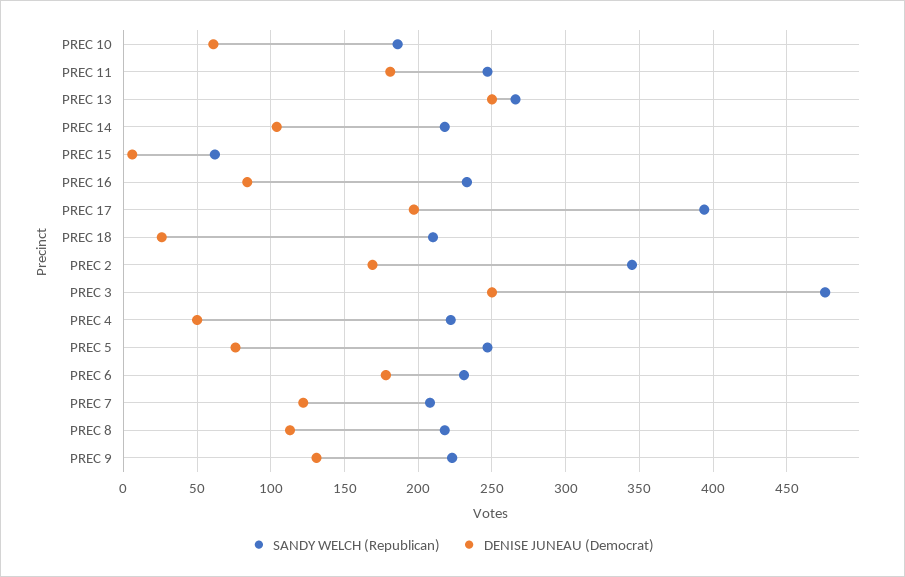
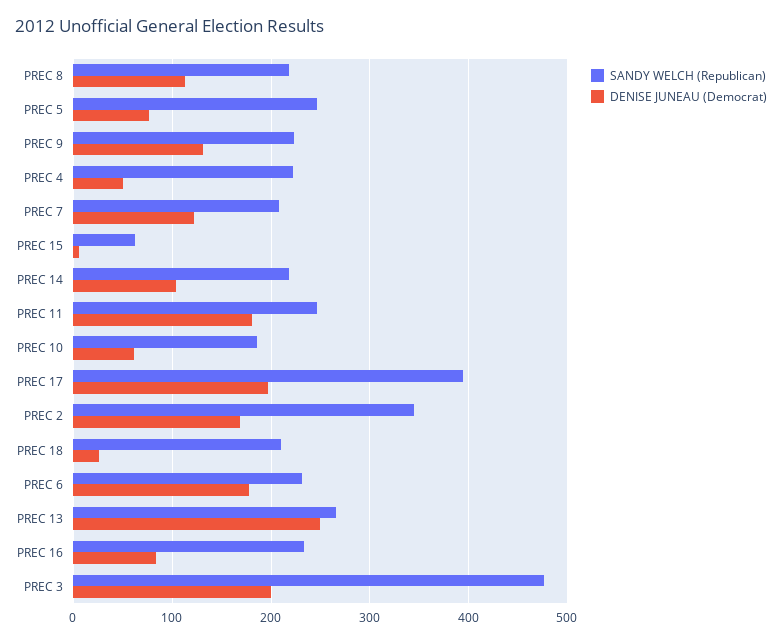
DENISE JUNEAU (Democrat), PREC 3: 250 -> 200

